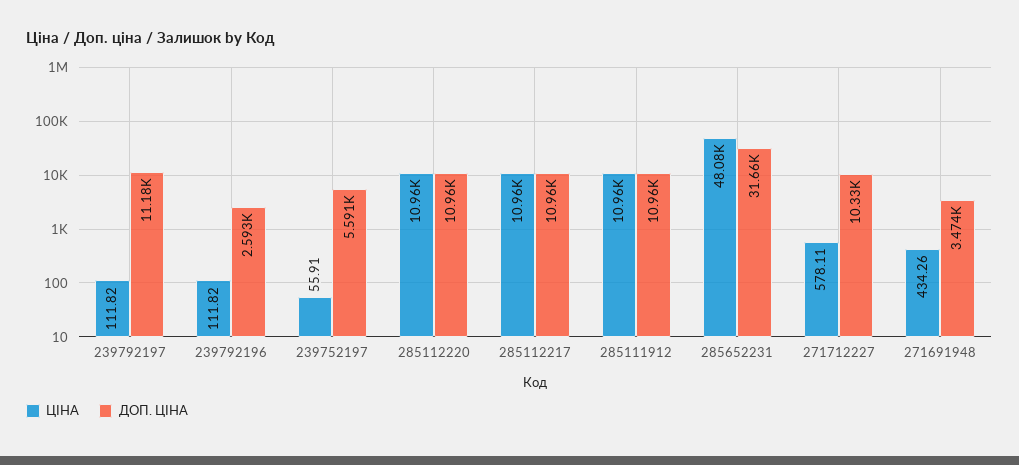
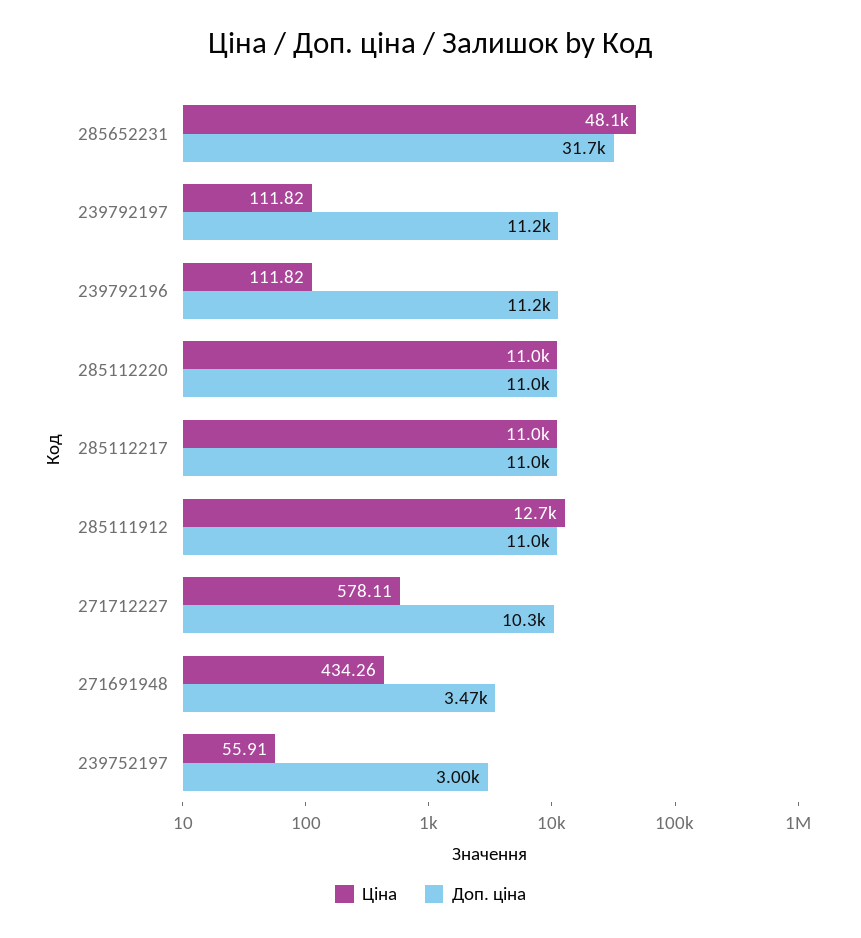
ДОП. ЦІНА, 239792196: 2593 -> 11200
ДОП. ЦІНА, 239752197: 5591 -> 3000
ЦІНА, 285111912: 10960 -> 12700

